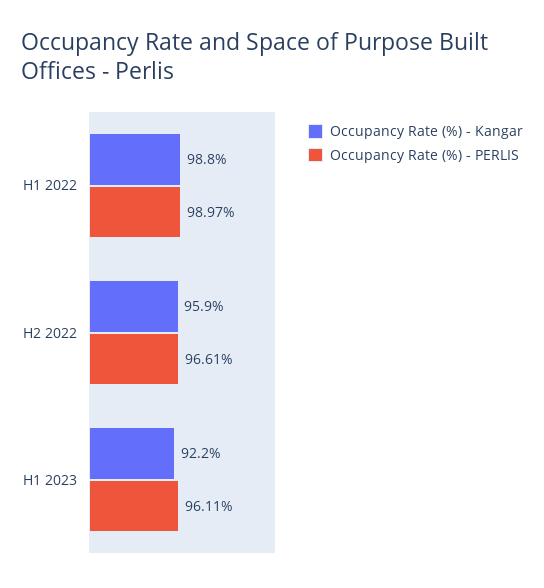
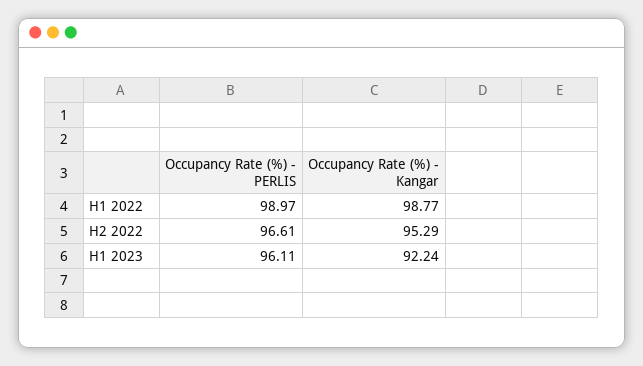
Occupancy Rate (%) - Kangar, H2 2022: 95.9 -> 95.29

